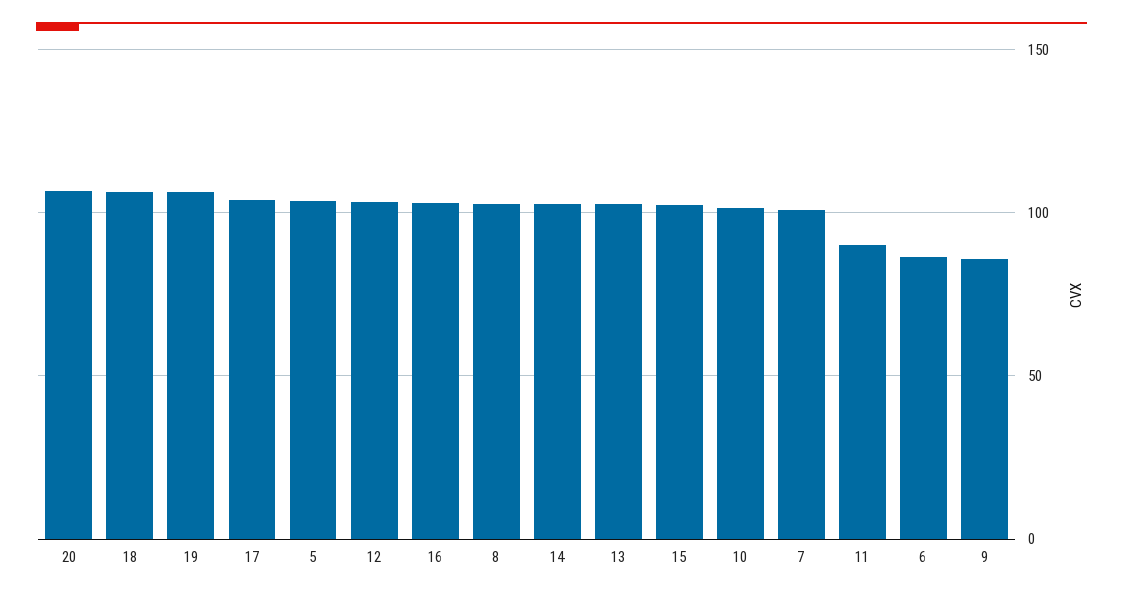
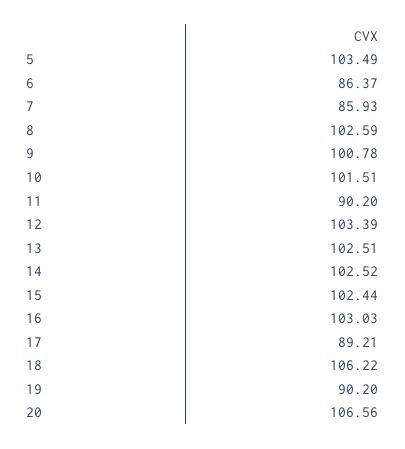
19: 105 -> 90.2
17: 105 -> 89.21
7: 100 -> 85.93
9: 85 -> 100.78

